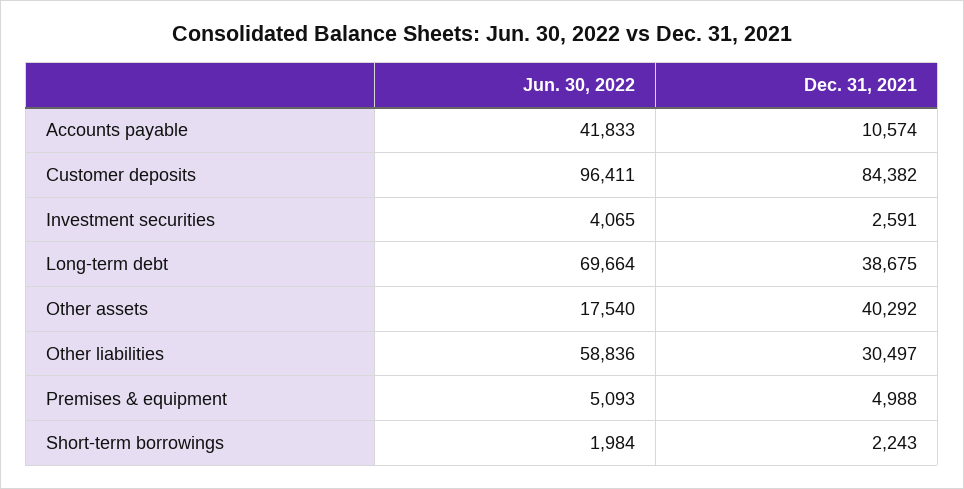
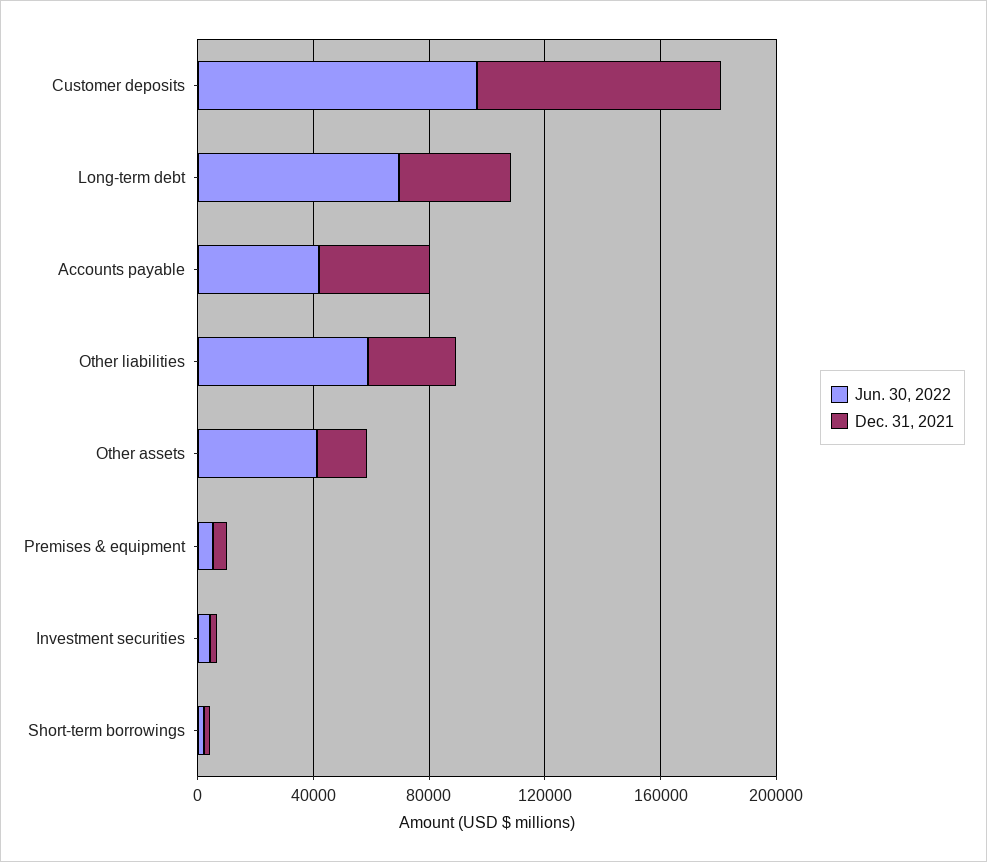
Dec. 31, 2021, Accounts payable: 10574 -> 40000
Jun. 30, 2022, Other assets: 17540 -> 40000
Dec. 31, 2021, Other assets: 40292 -> 20000

